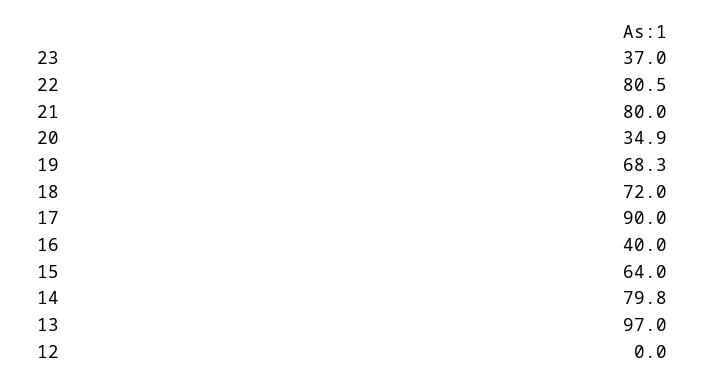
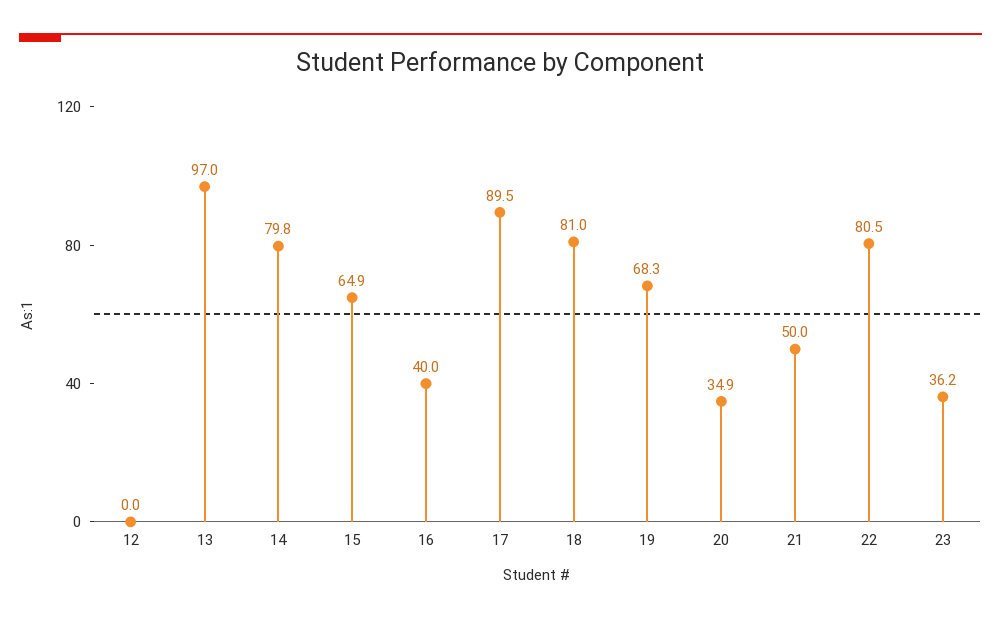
23: 37 -> 36.2
21: 80 -> 50
18: 72 -> 81
17: 90 -> 89.5
15: 64 -> 64.9

